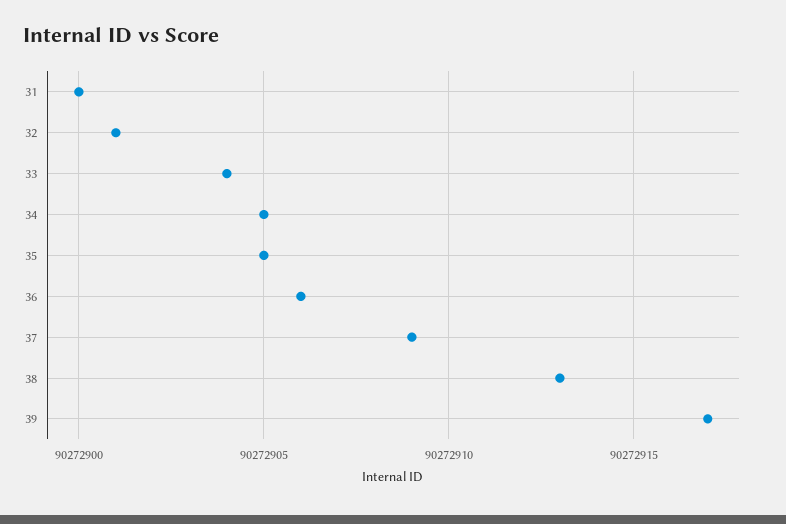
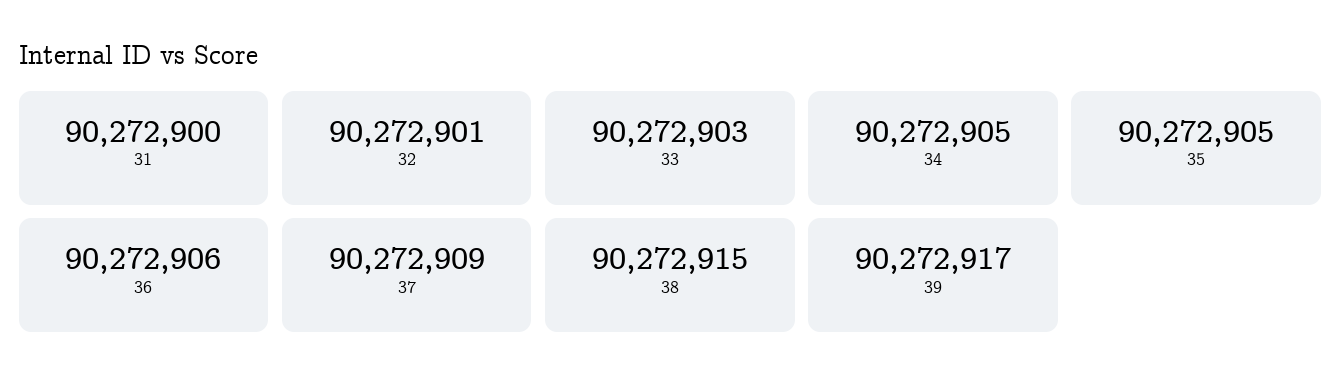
33: 90272904 -> 90272903
38: 90272913 -> 90272915

